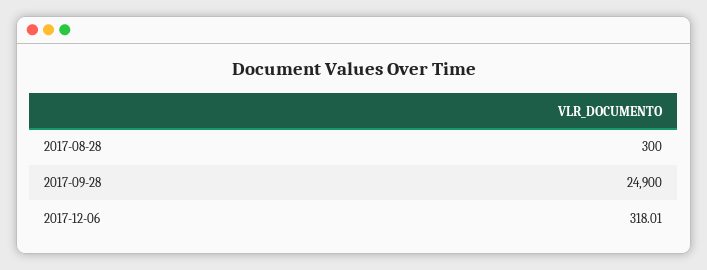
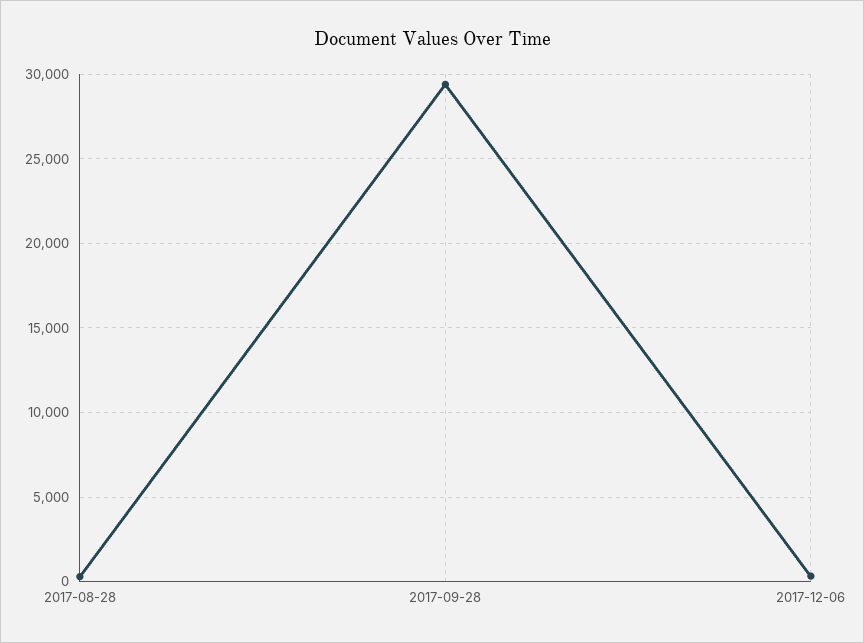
2017-09-28: 24900 -> 29500

